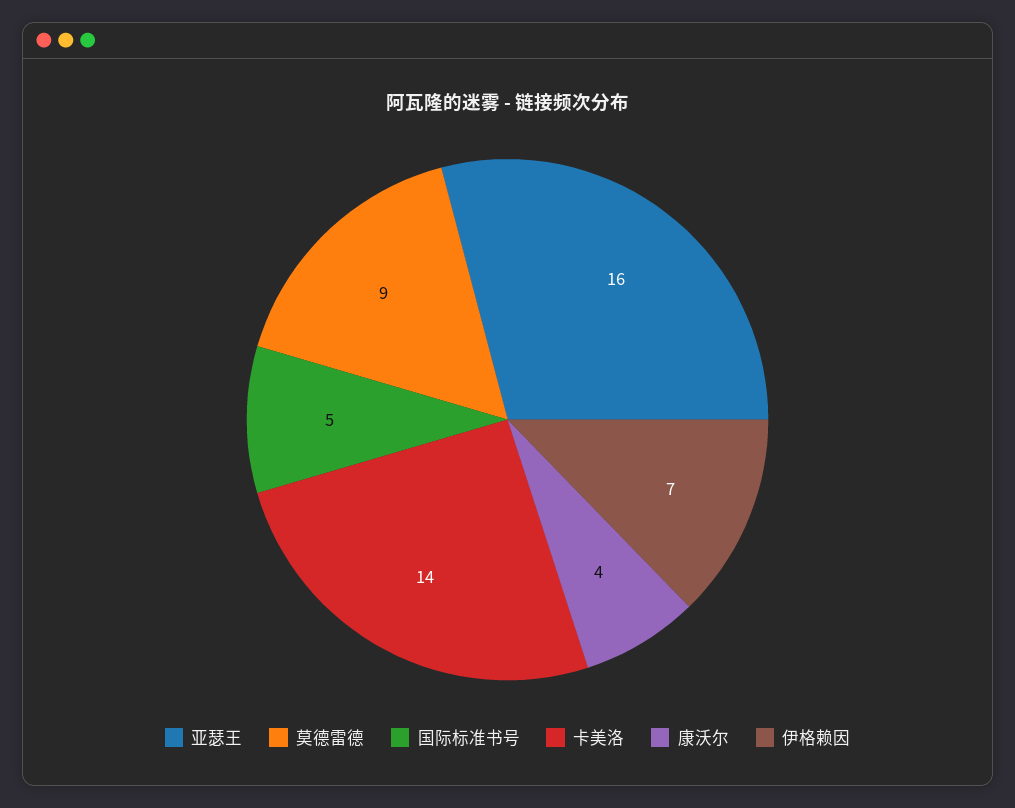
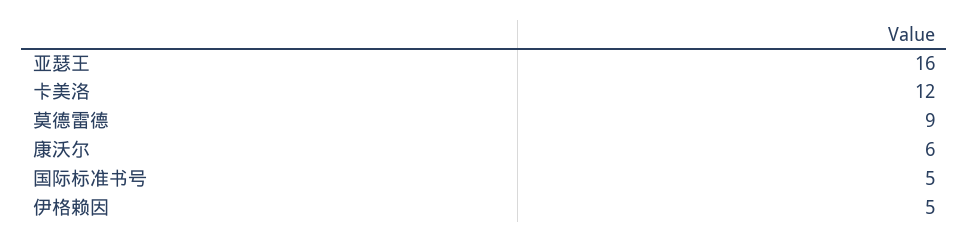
卡美洛: 14 -> 12
康沃尔: 4 -> 6
伊格赖因: 7 -> 5

